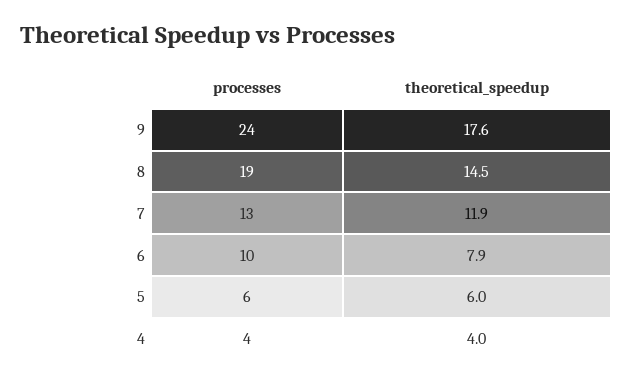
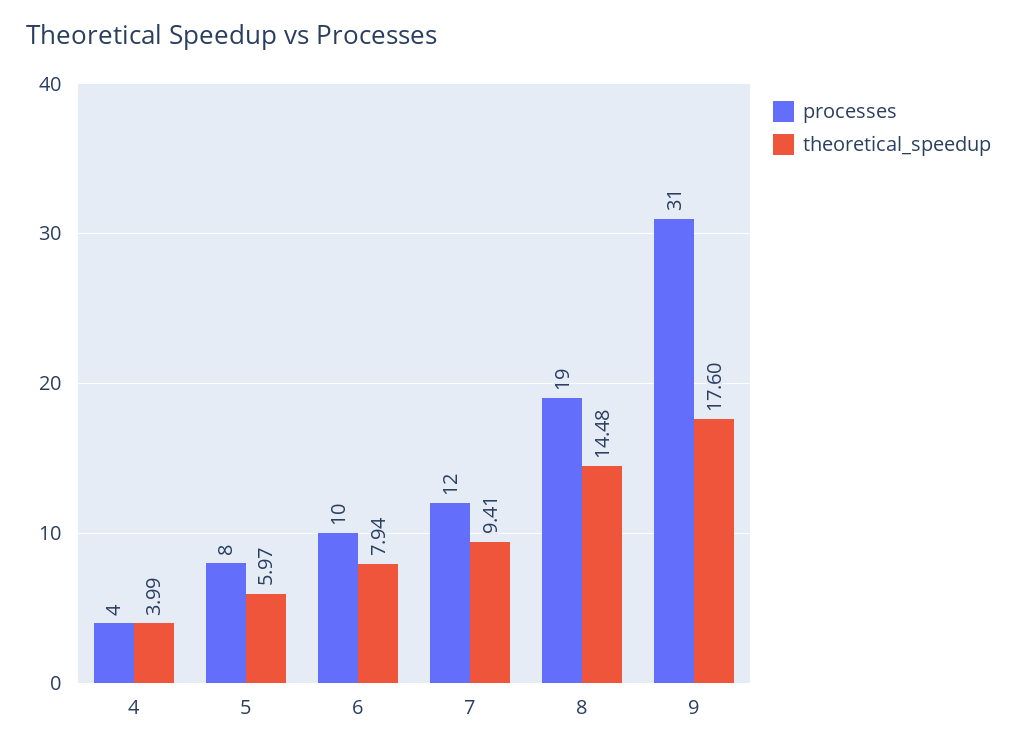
processes, 9: 24 -> 31
processes, 7: 13 -> 12
theoretical_speedup, 7: 11.9 -> 9.41
processes, 5: 6 -> 8

